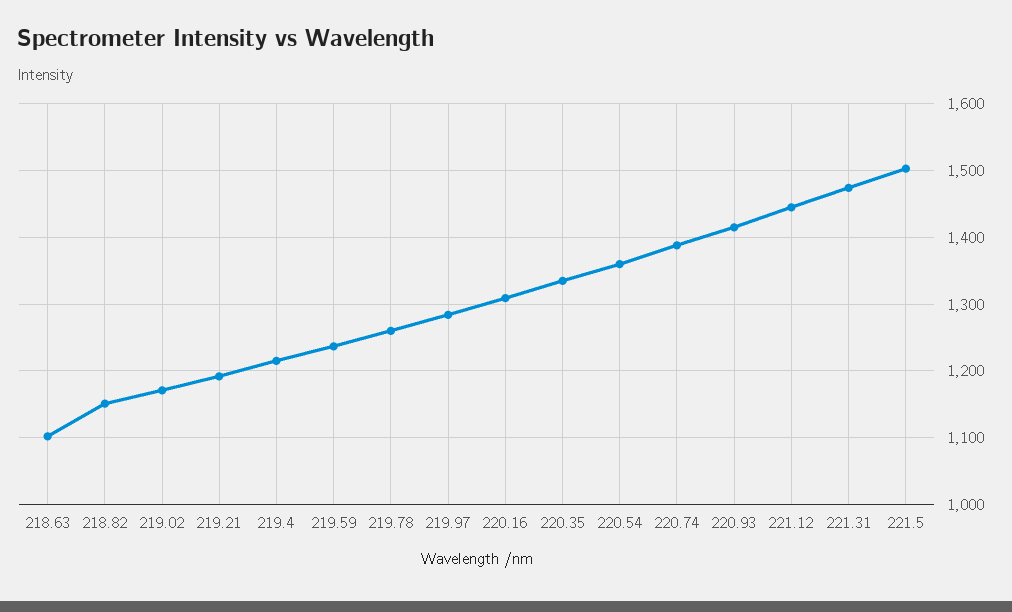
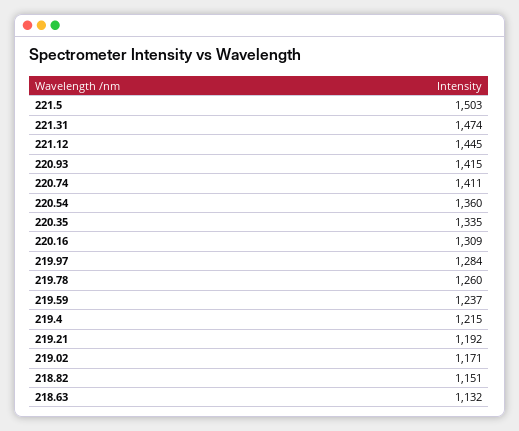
218.63: 1100 -> 1132
220.74: 1390 -> 1411

